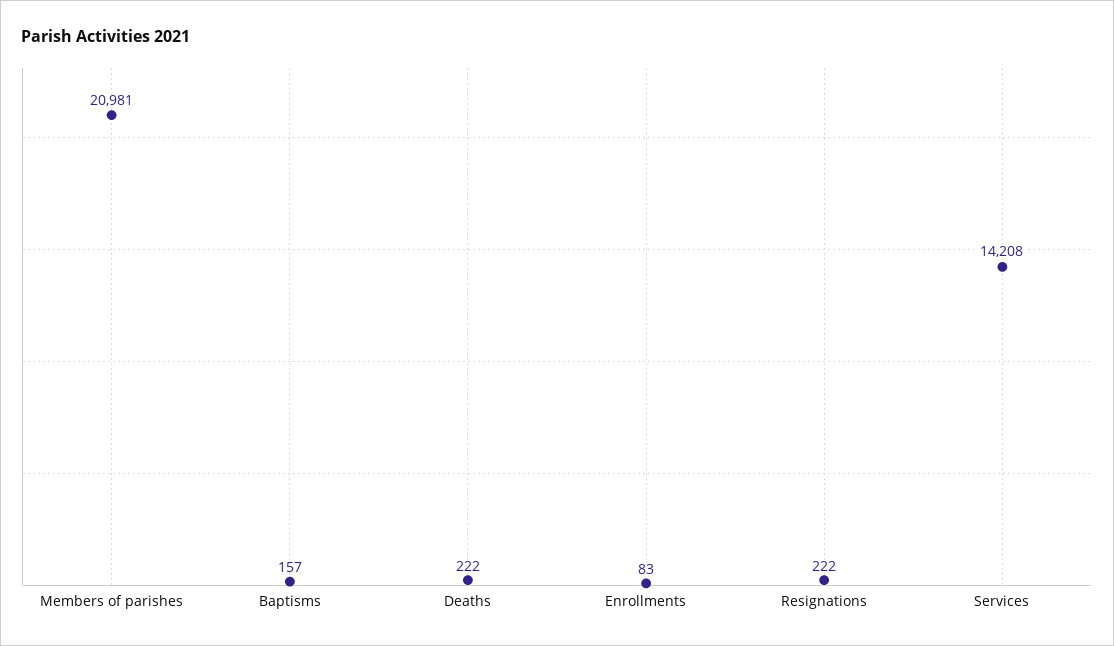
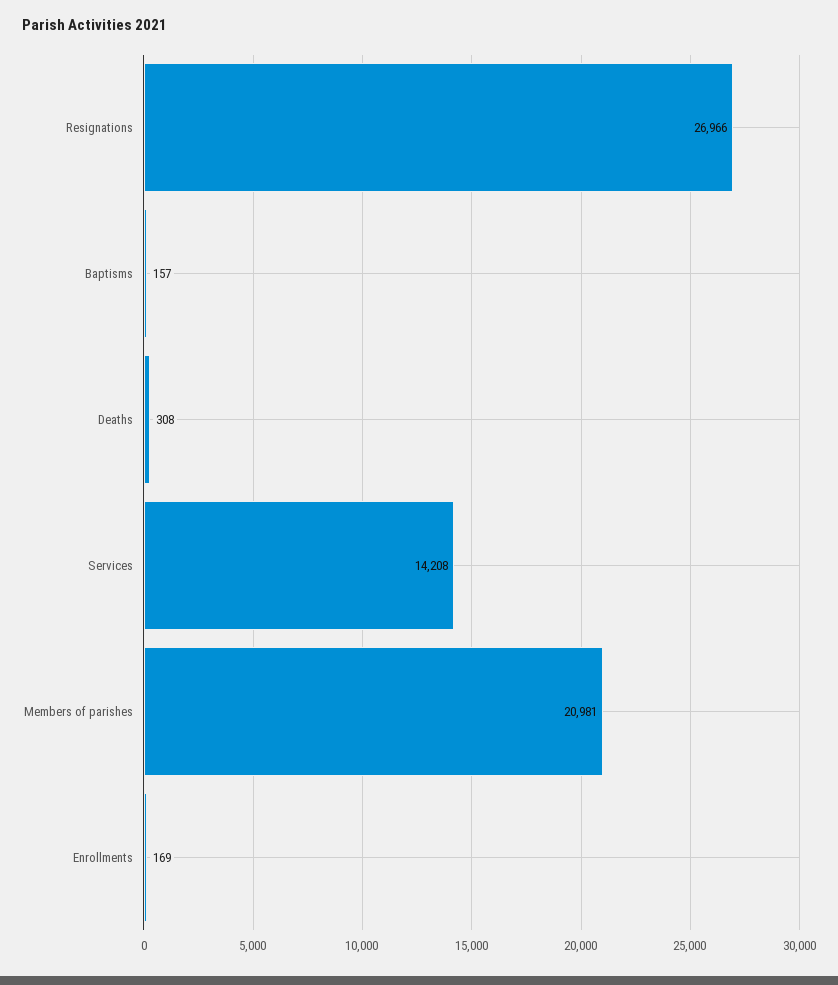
Deaths: 222 -> 308
Enrollments: 83 -> 169
Resignations: 222 -> 26966

